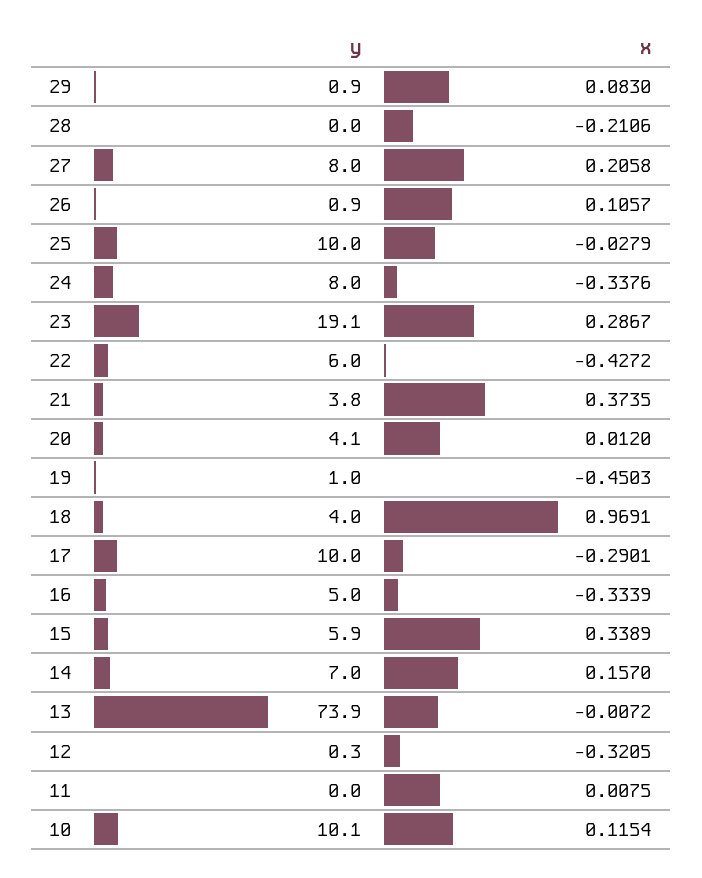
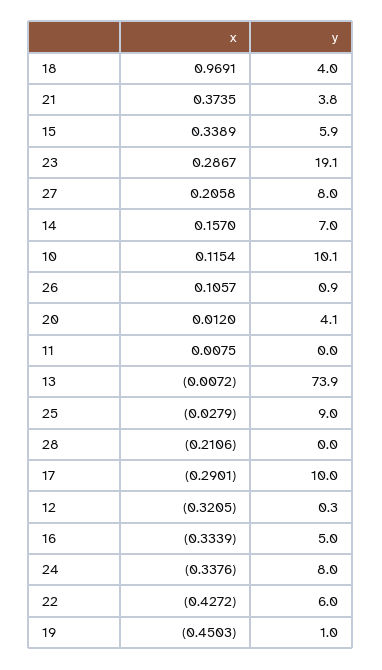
y, 29: 0.9 -> none
x, 29: 0.083 -> none
y, 25: 10 -> 9

